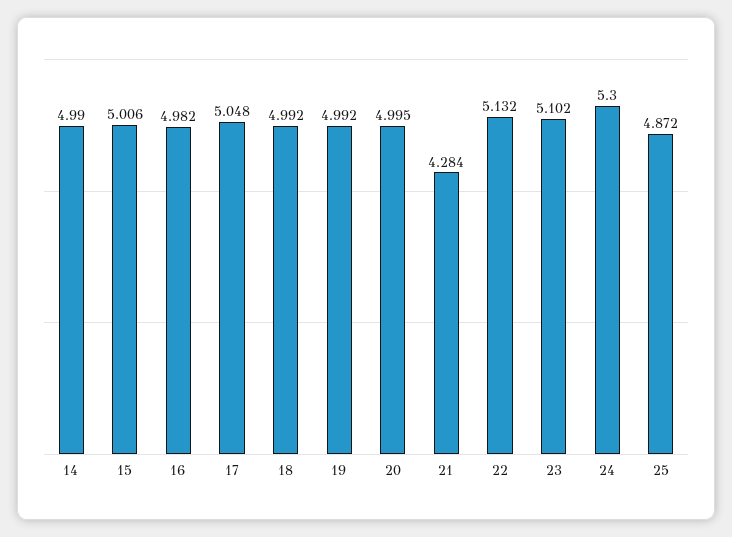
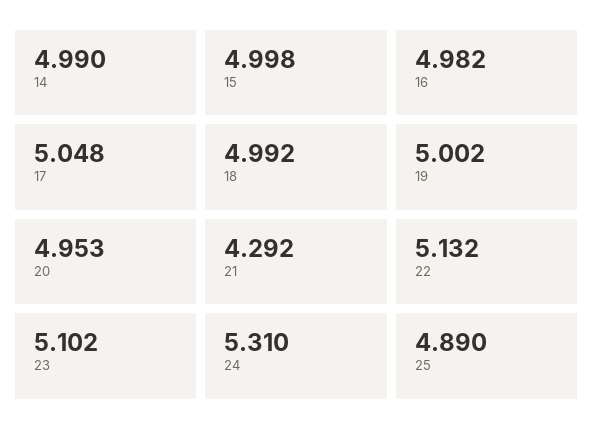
15: 5.006 -> 4.998
19: 4.992 -> 5.002
20: 4.995 -> 4.953
21: 4.284 -> 4.292
24: 5.3 -> 5.31
25: 4.872 -> 4.89

